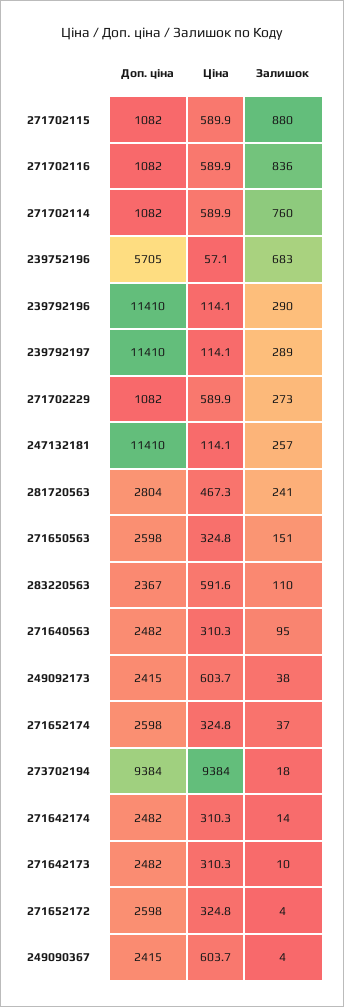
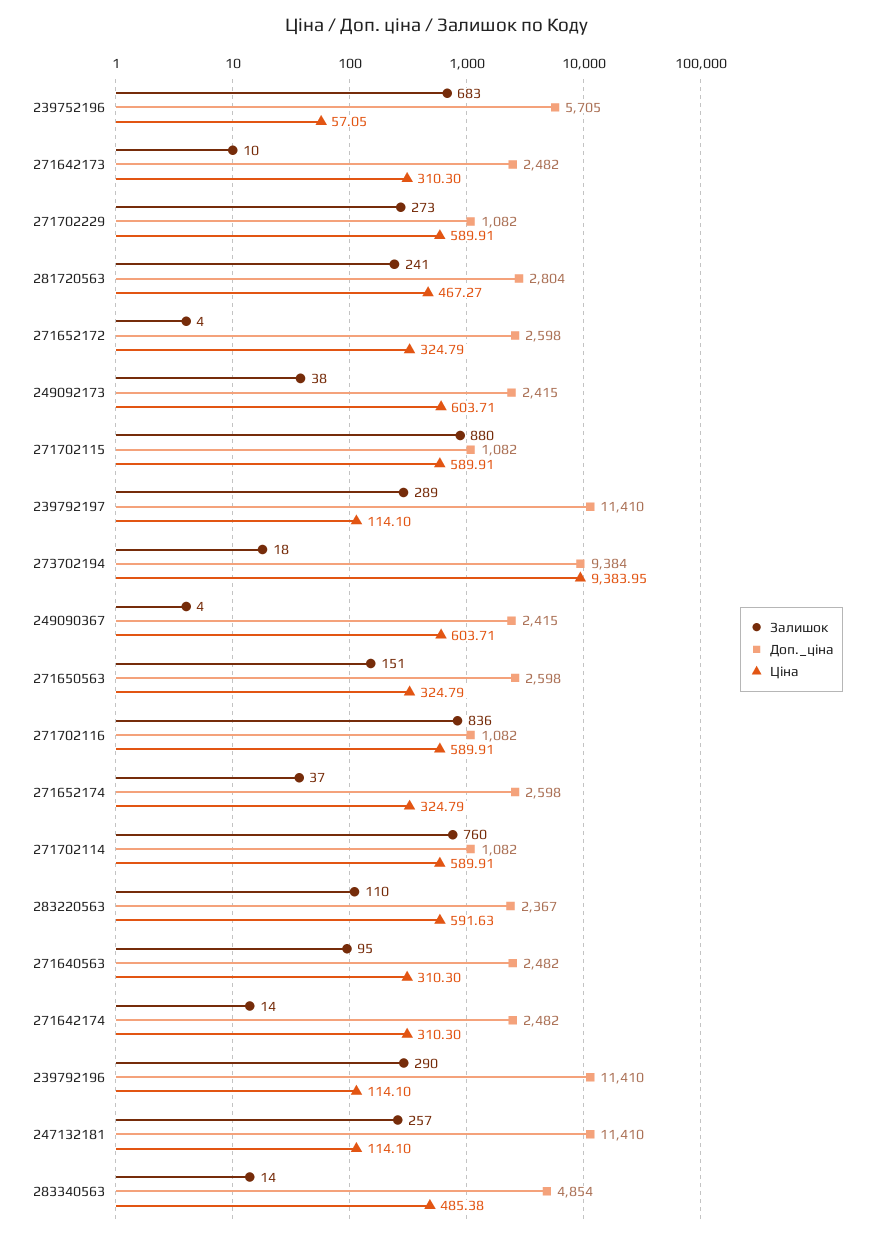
Залишок, 283340563: none -> 14
Доп. ціна, 283340563: none -> 4854
Ціна, 283340563: none -> 485.38

